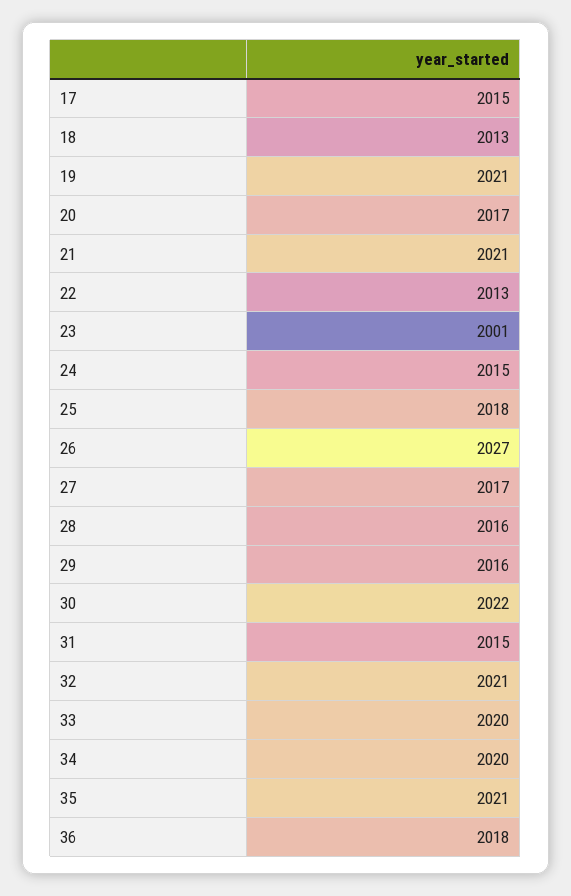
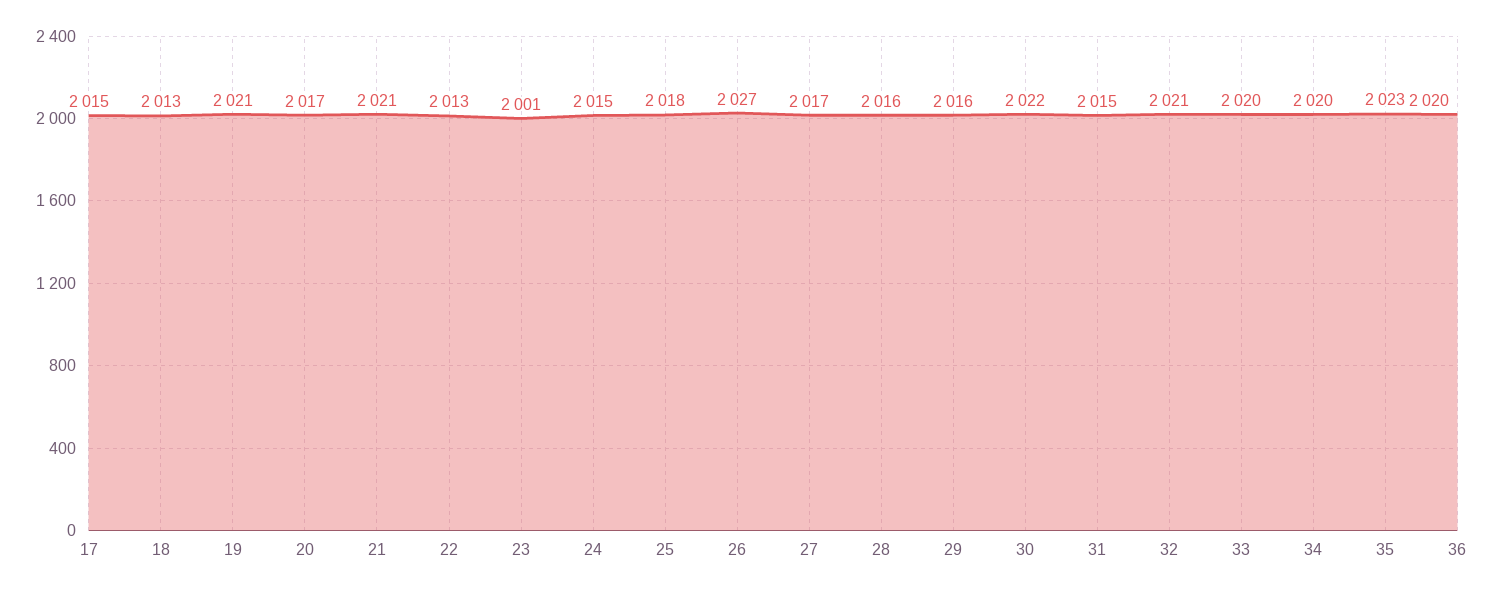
35: 2021 -> 2023
36: 2018 -> 2020

